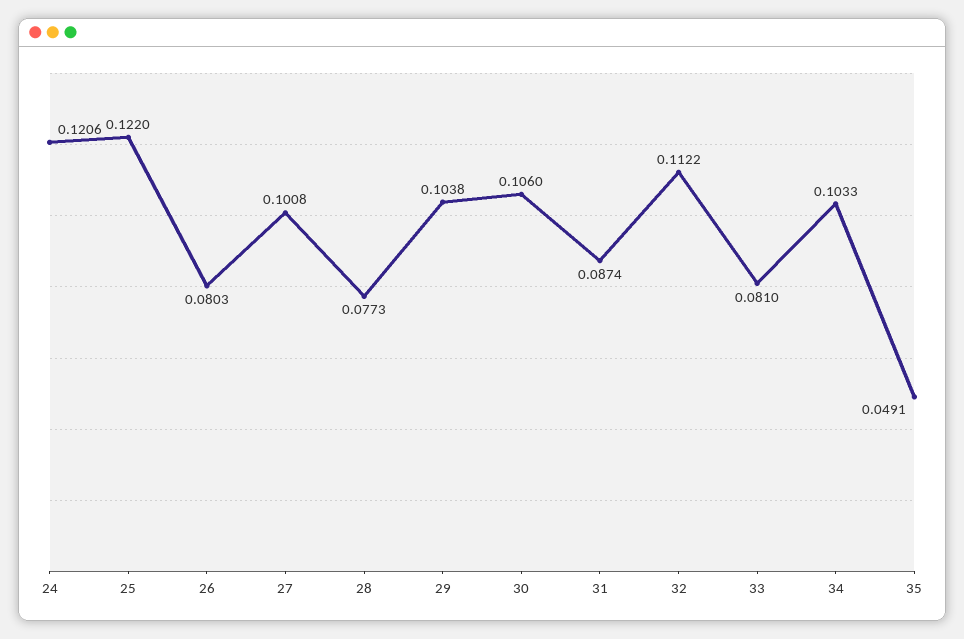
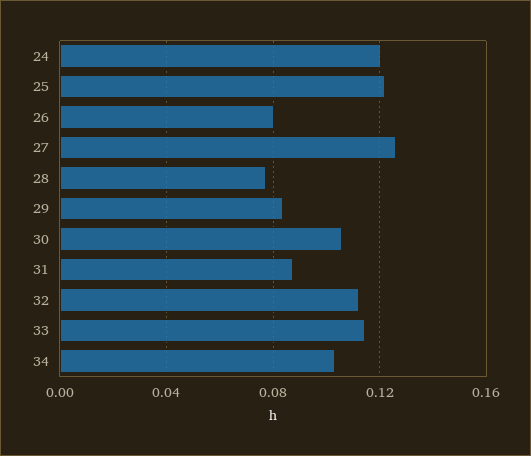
27: 0.1008 -> 0.125
29: 0.1038 -> 0.085
33: 0.081 -> 0.115
35: 0.0491 -> none

